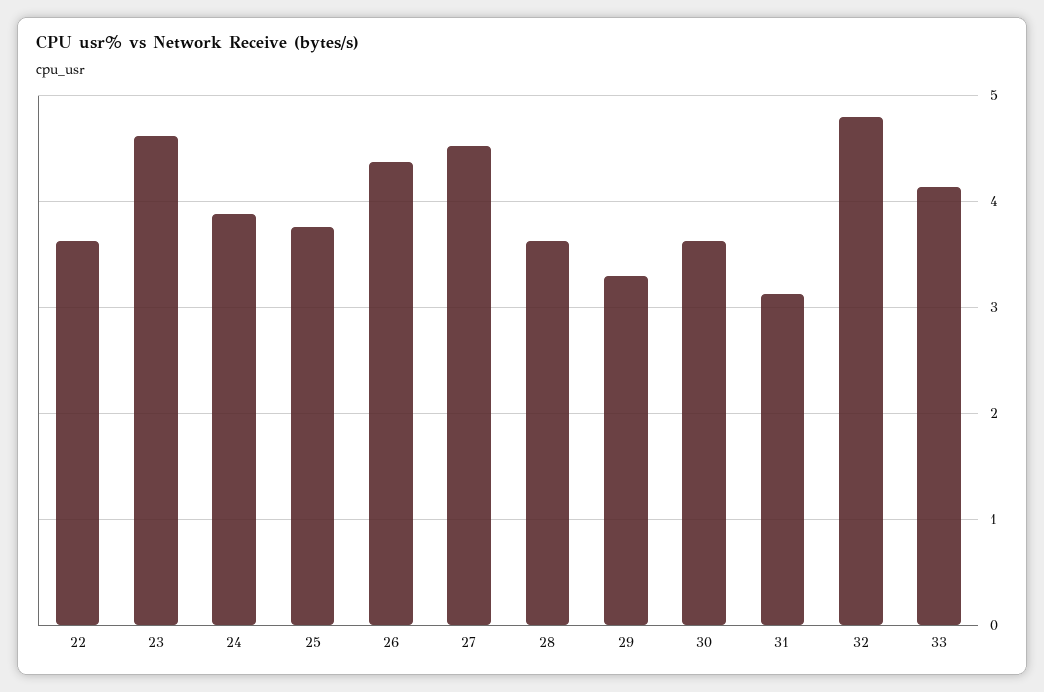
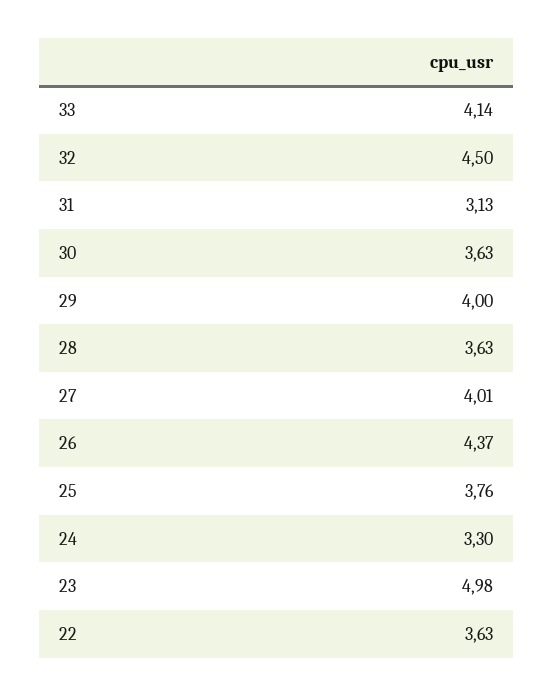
23: 4.6 -> 4.98
24: 3.9 -> 3.3
27: 4.5 -> 4.01
29: 3.3 -> 4
32: 4.8 -> 4.5

